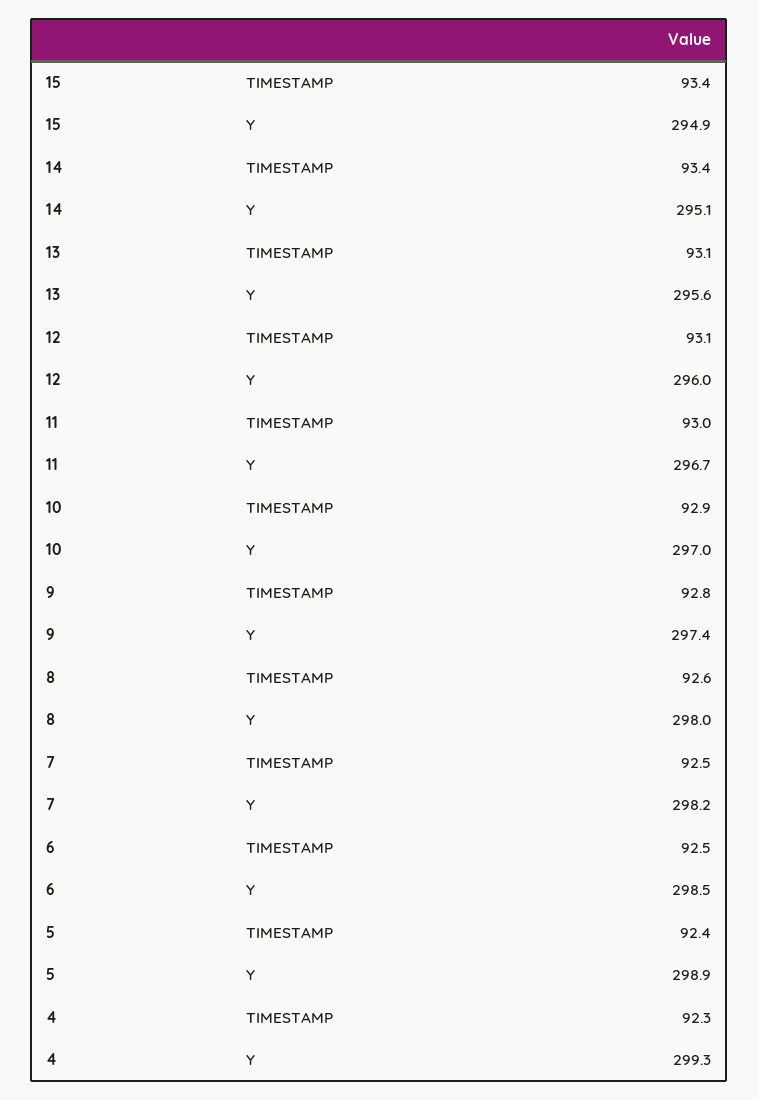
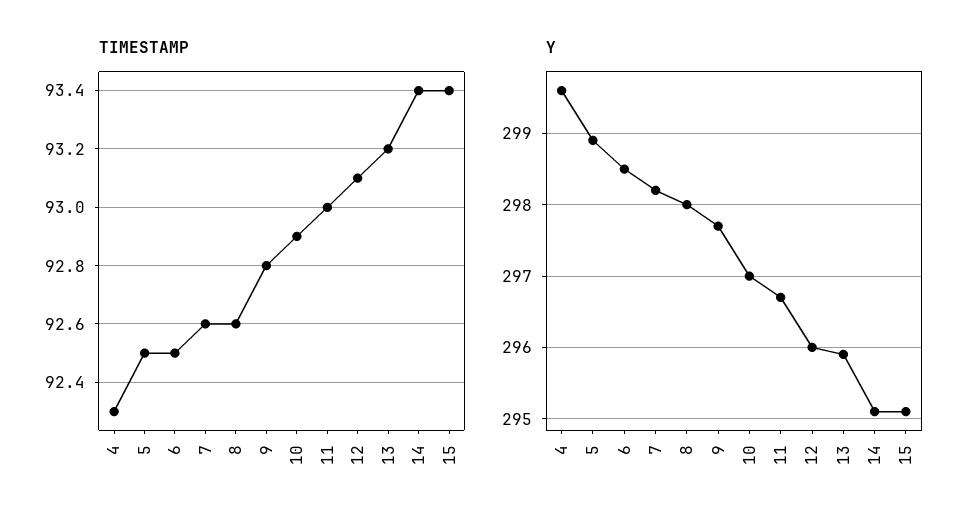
Y, 15: 294.9 -> 295.1
TIMESTAMP, 13: 93.1 -> 93.2
Y, 13: 295.6 -> 295.9
Y, 9: 297.4 -> 297.7
TIMESTAMP, 7: 92.5 -> 92.6
TIMESTAMP, 5: 92.4 -> 92.5
Y, 4: 299.3 -> 299.6

